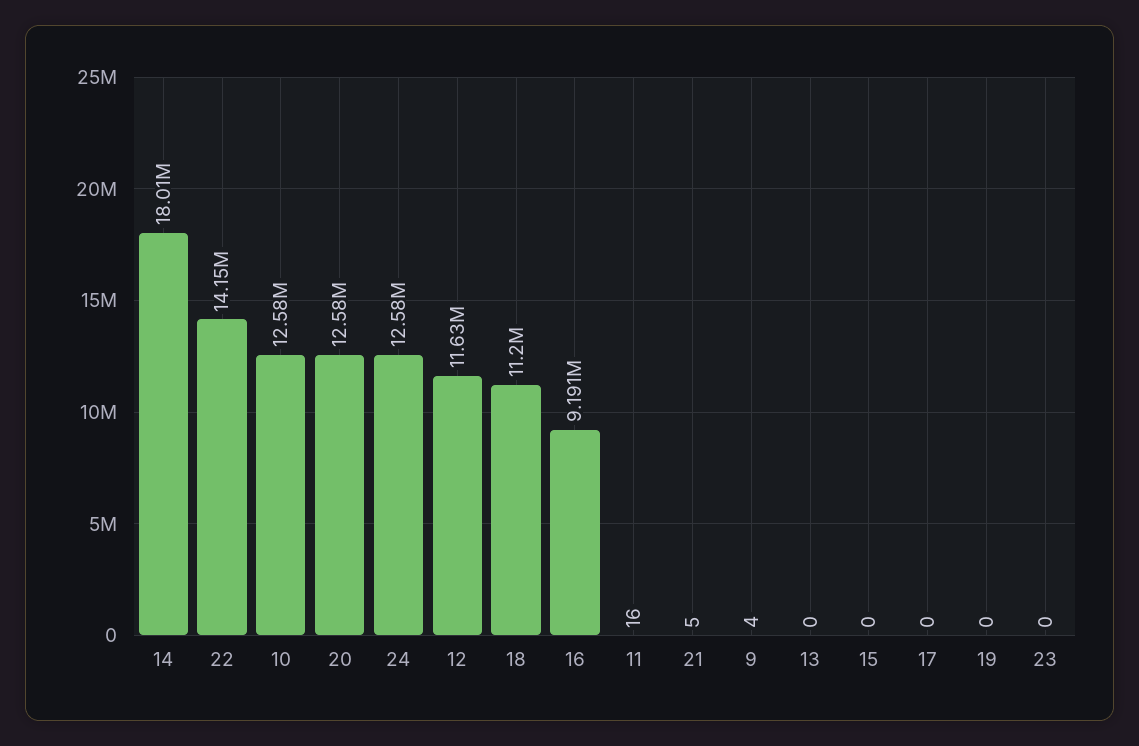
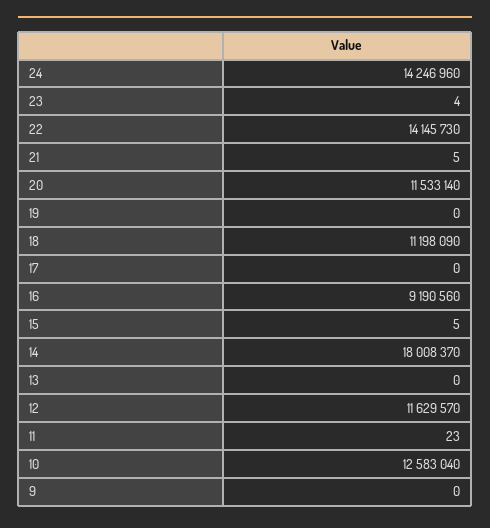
20: 12580000 -> 11533140
24: 12580000 -> 14246960
11: 16 -> 23
9: 4 -> 0
15: 0 -> 5
23: 0 -> 4

